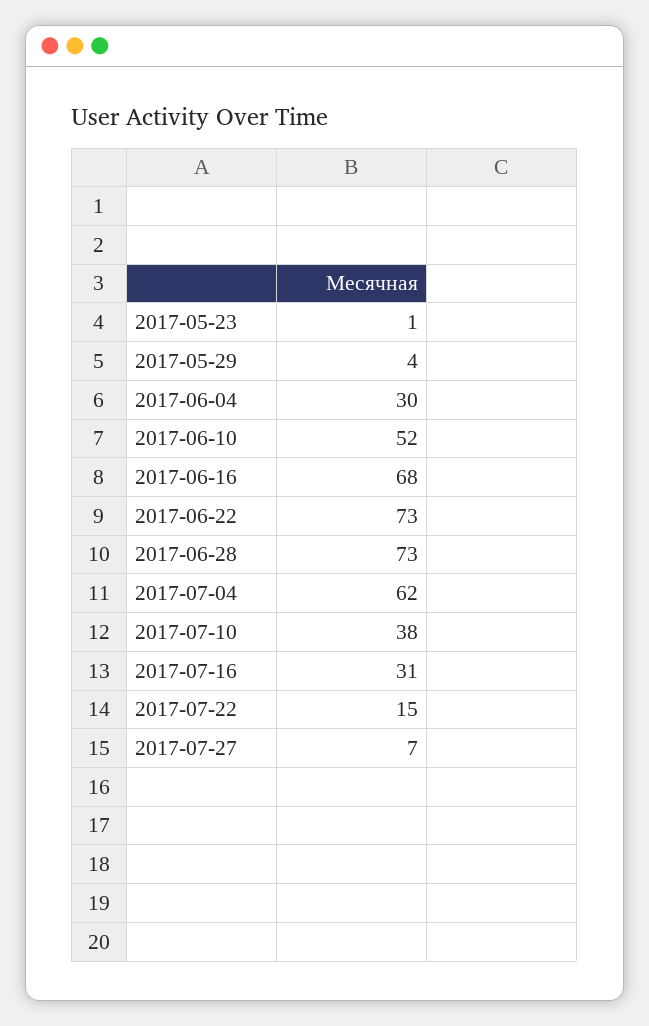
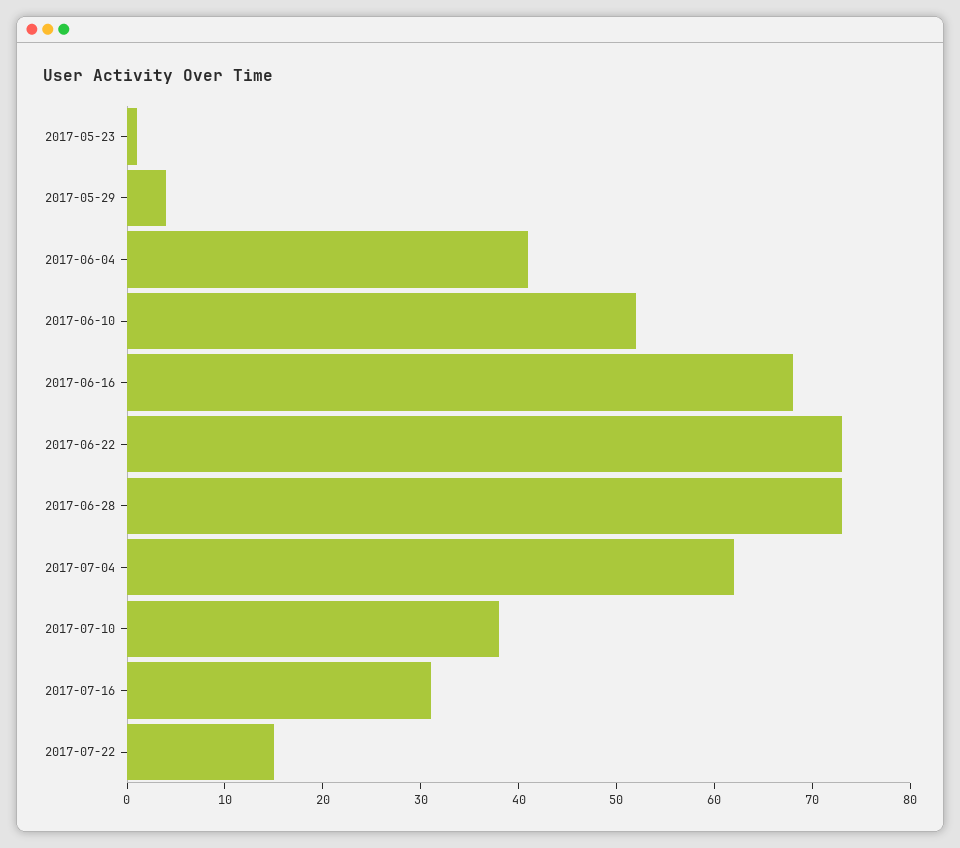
2017-06-04: 30 -> 41
2017-07-27: 7 -> none

